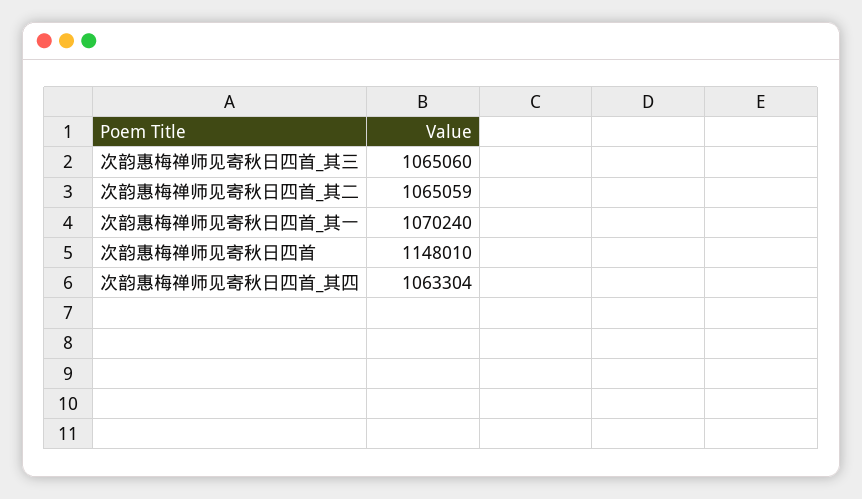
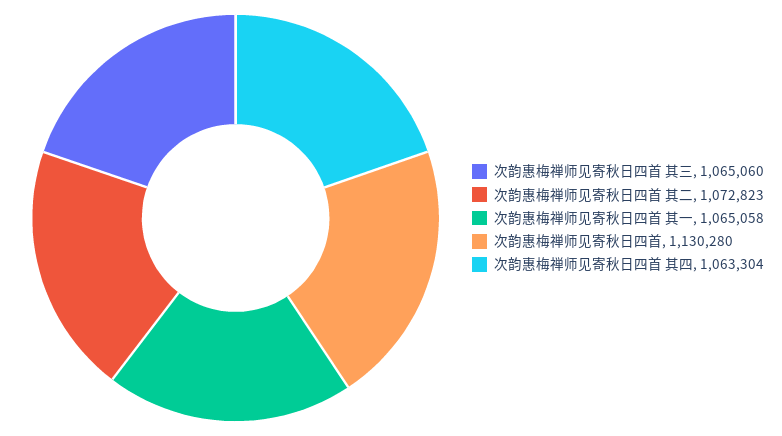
次韵惠梅禅师见寄秋日四首_其二: 1065059 -> 1072823
次韵惠梅禅师见寄秋日四首_其一: 1070240 -> 1065058
次韵惠梅禅师见寄秋日四首: 1148010 -> 1130280

